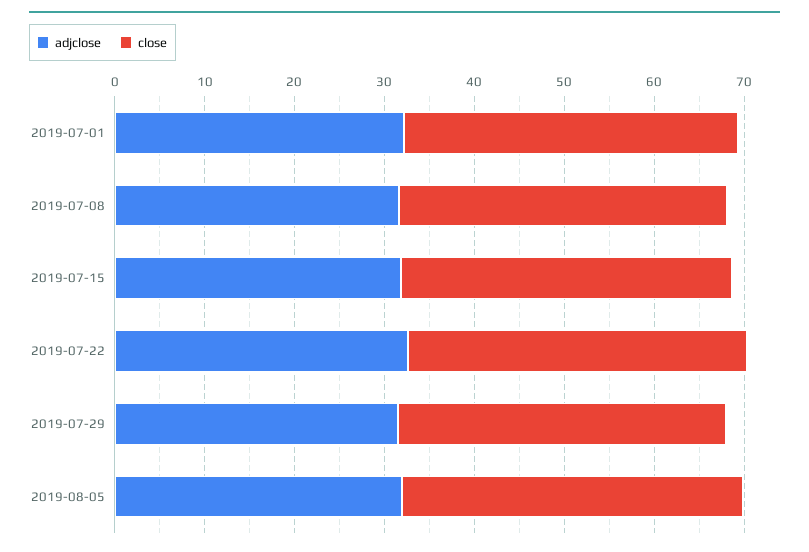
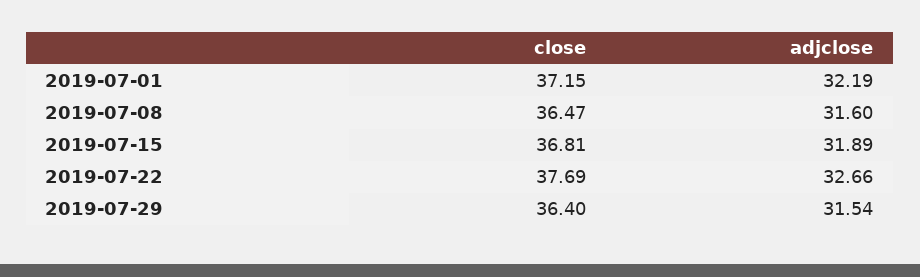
adjclose, 2019-08-05: 32 -> none
close, 2019-08-05: 38 -> none

